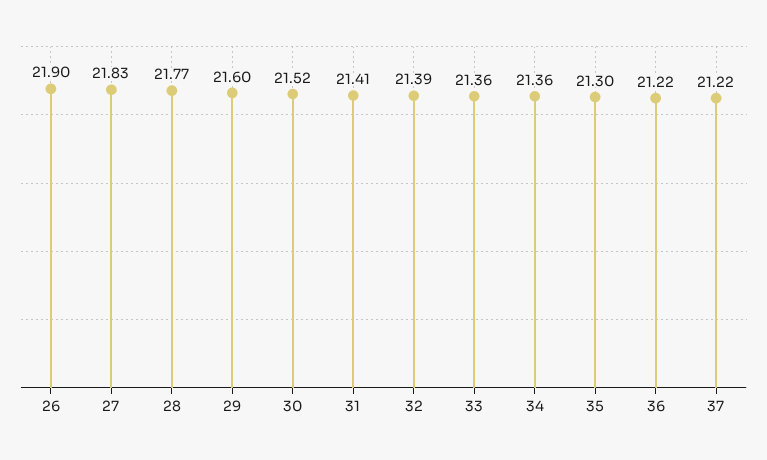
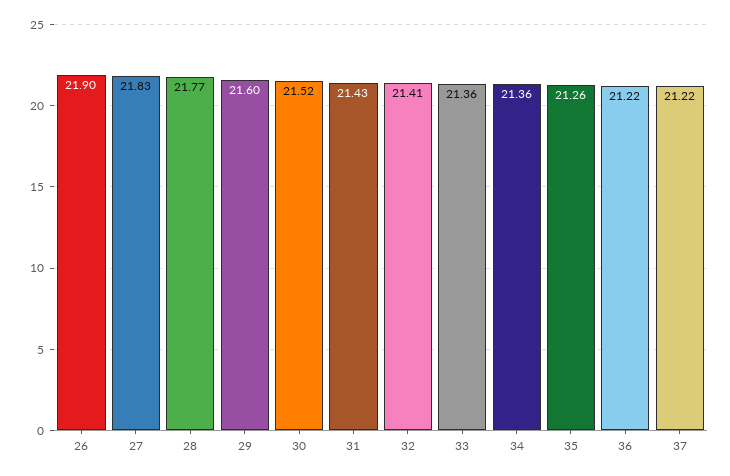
31: 21.41 -> 21.43
32: 21.39 -> 21.41
35: 21.3 -> 21.26

